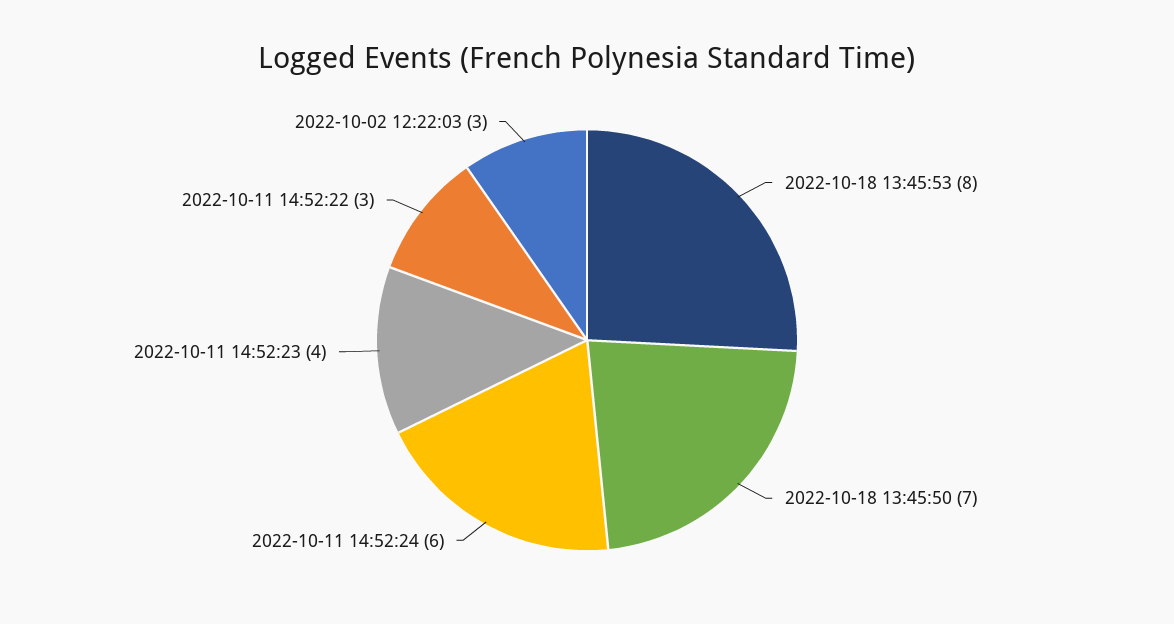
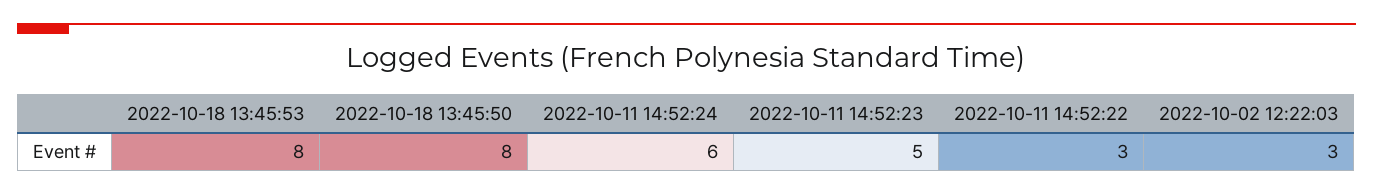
2022-10-18 13:45:50: 7 -> 8
2022-10-11 14:52:23: 4 -> 5

